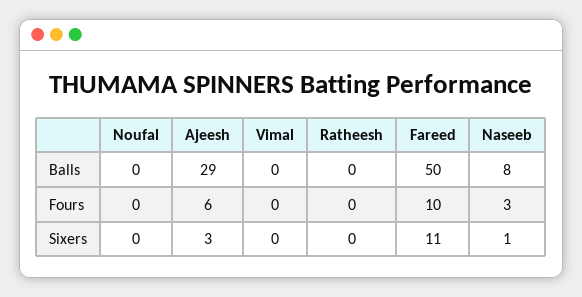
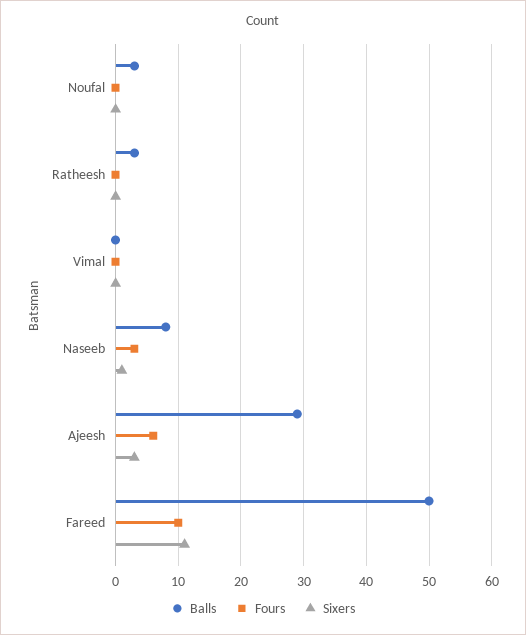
Balls, Noufal: 0 -> 3
Balls, Ratheesh: 0 -> 3

